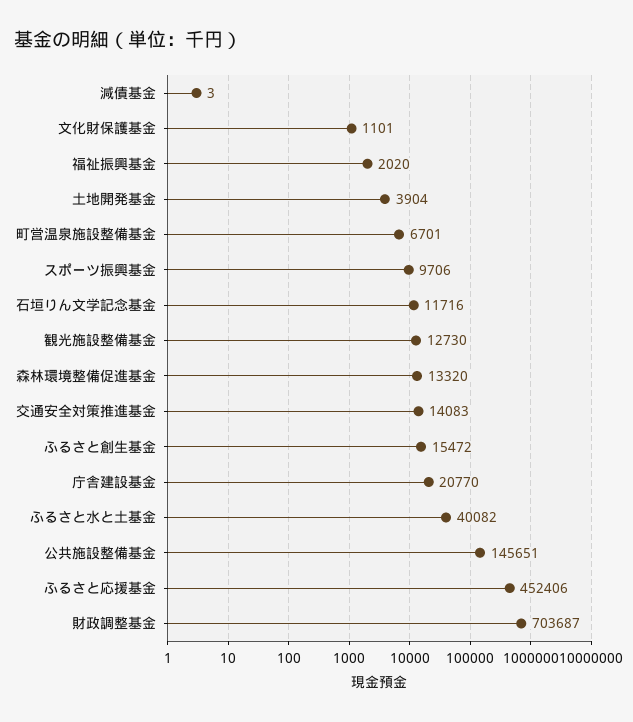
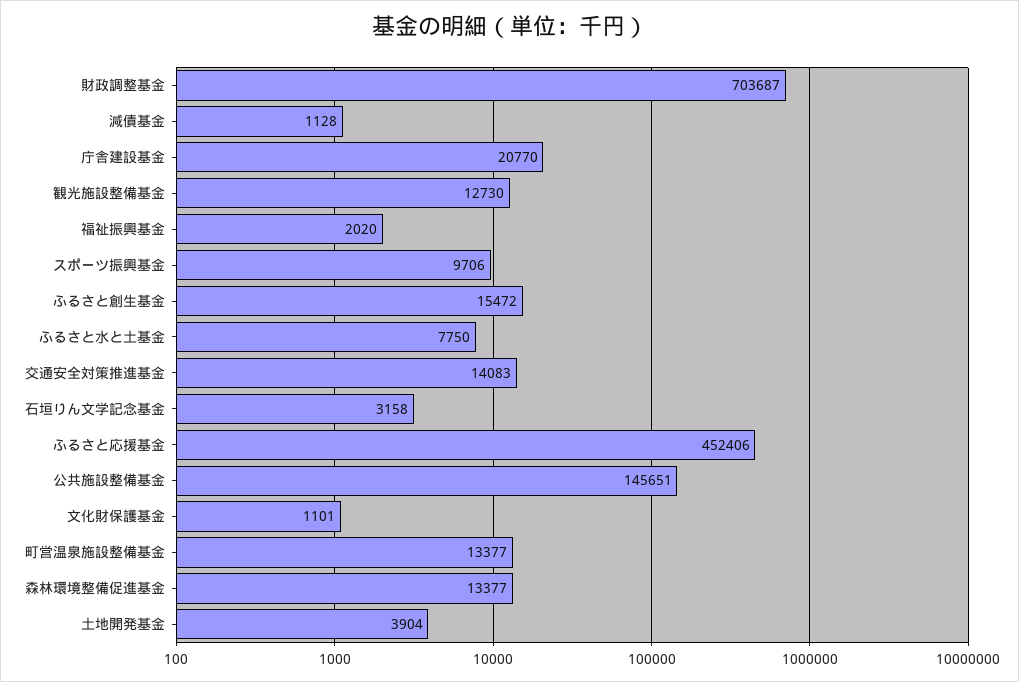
減債基金: 3 -> 1128
町営温泉施設整備基金: 6701 -> 13377
石垣りん文学記念基金: 11716 -> 3158
森林環境整備促進基金: 13320 -> 13377
ふるさと水と土基金: 40082 -> 7750

